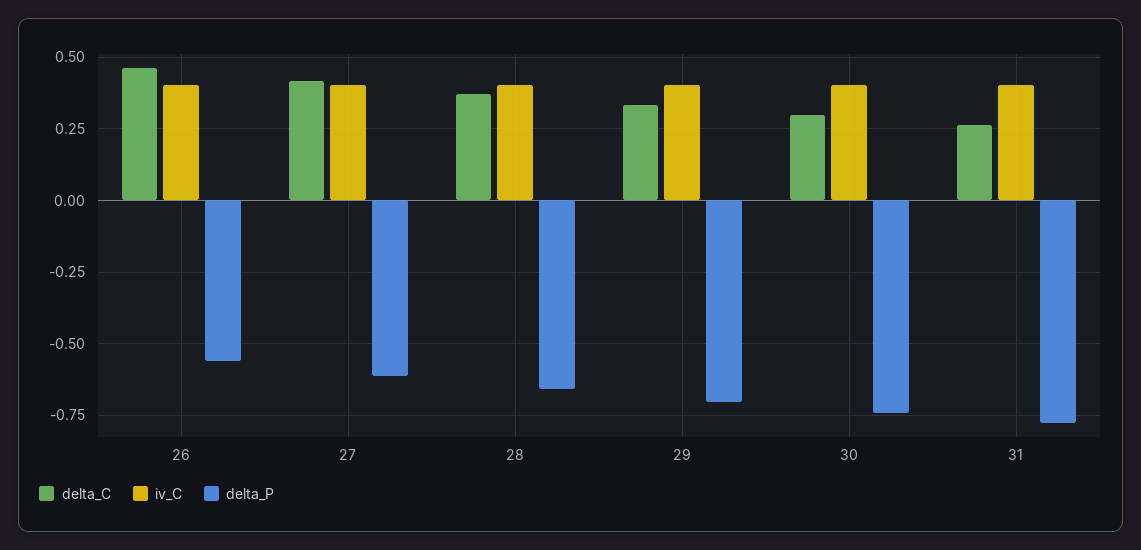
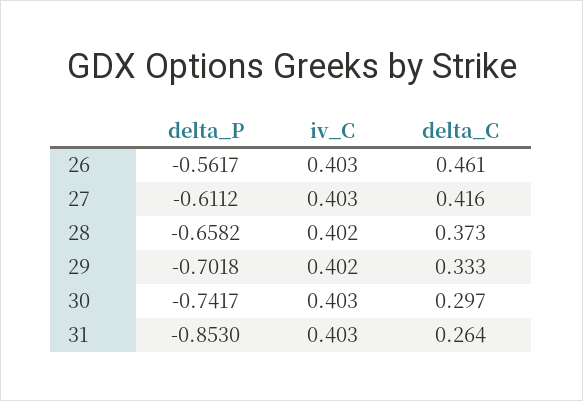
delta_P, 31: -0.775 -> -0.853

